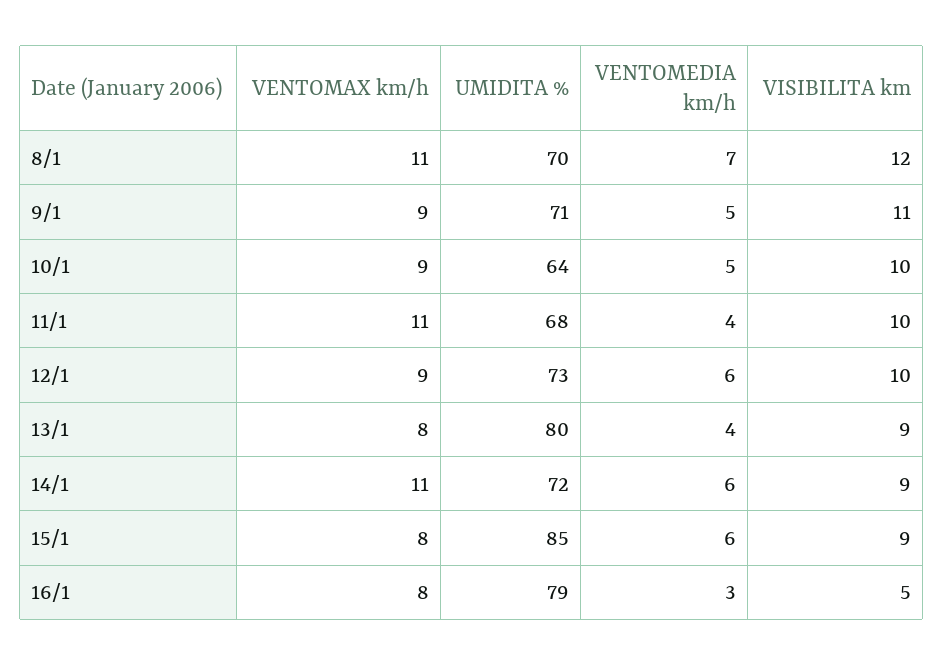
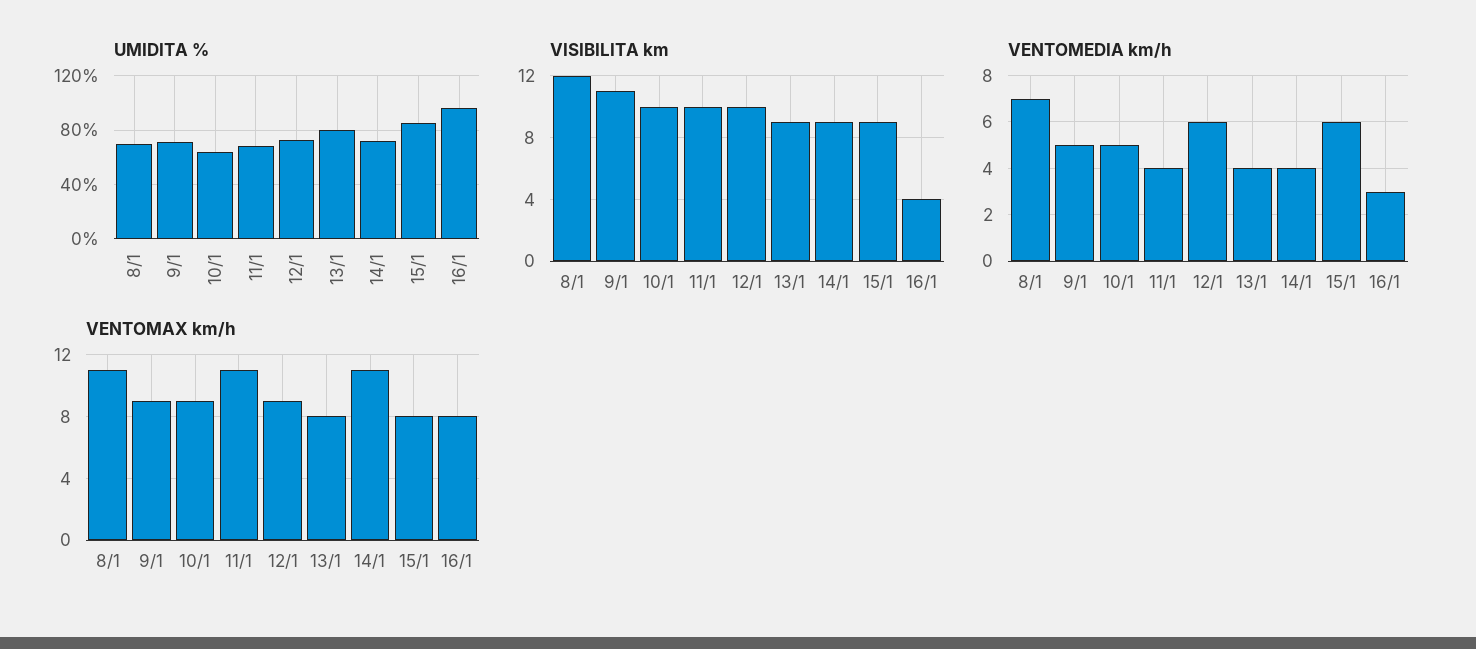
VENTOMEDIA km/h, 14/1: 6 -> 4
UMIDITA %, 16/1: 79 -> 95
VISIBILITA km, 16/1: 5 -> 4

